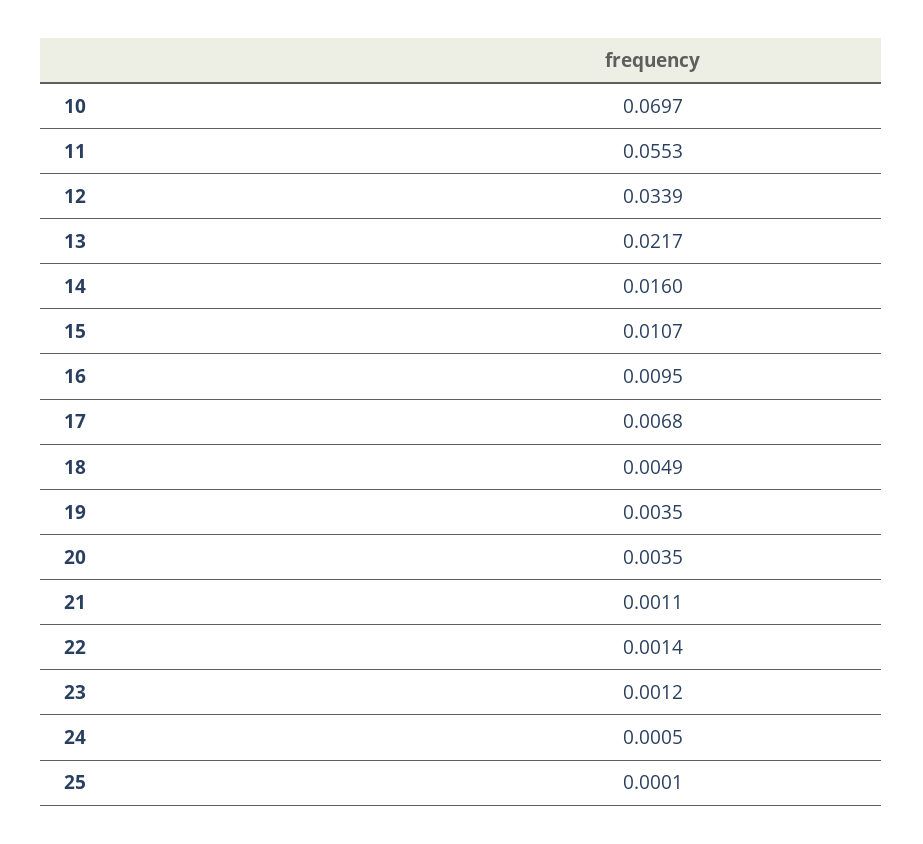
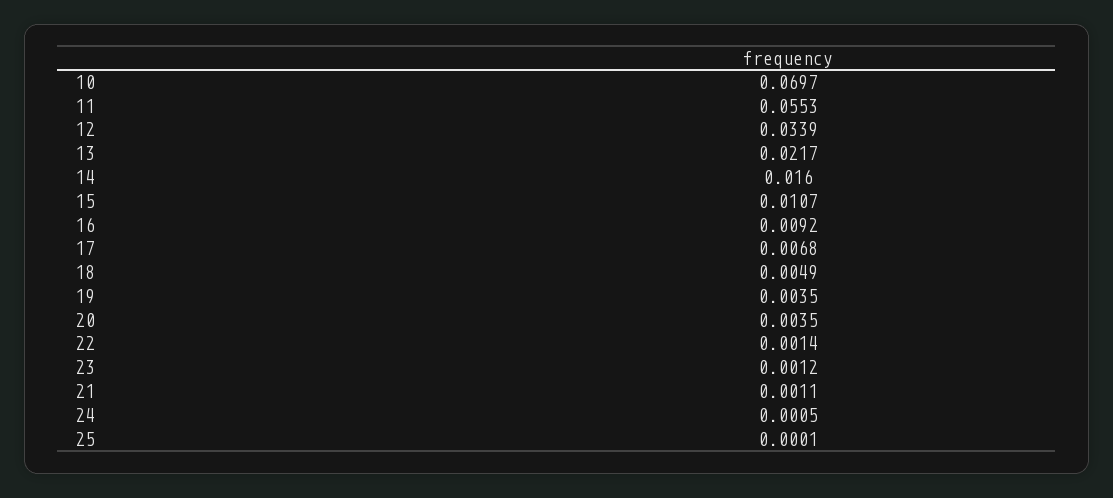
16: 0.0095 -> 0.0092

